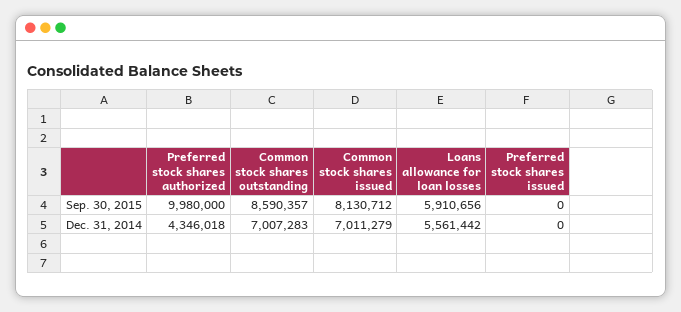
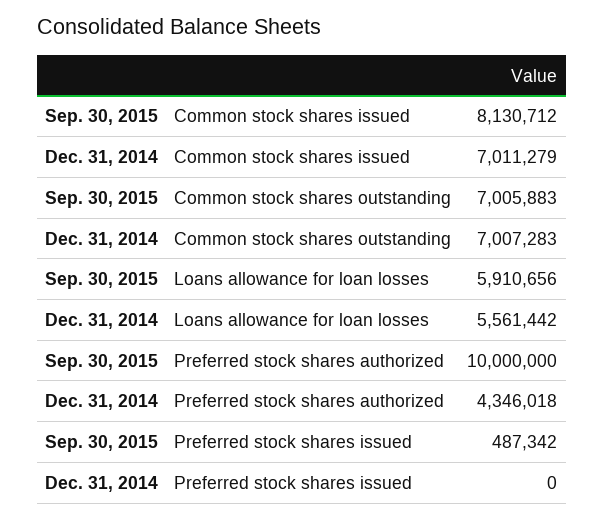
Preferred stock shares authorized, Sep. 30, 2015: 9980000 -> 10000000
Common stock shares outstanding, Sep. 30, 2015: 8590357 -> 7005883
Preferred stock shares issued, Sep. 30, 2015: 0 -> 487342

